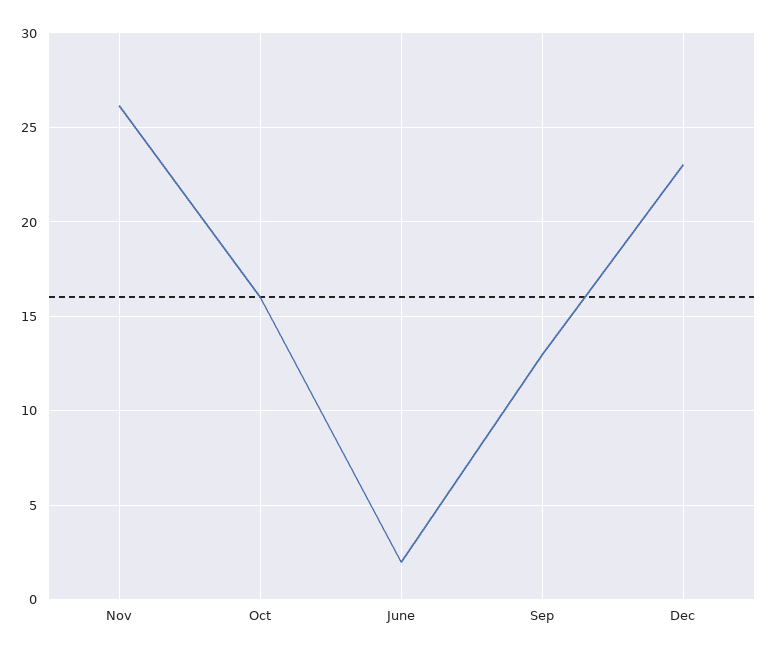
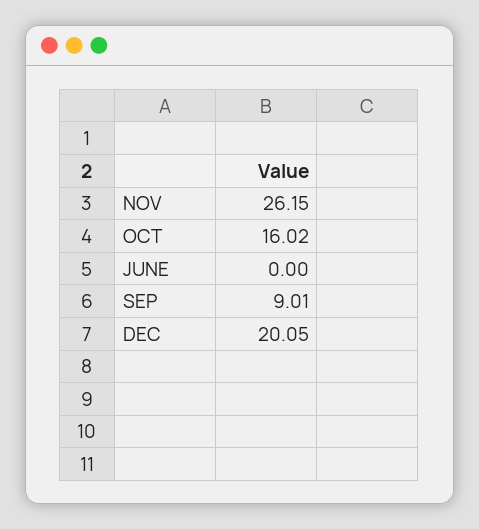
June: 2 -> 0
Sep: 13 -> 9.01
Dec: 23 -> 20.05

